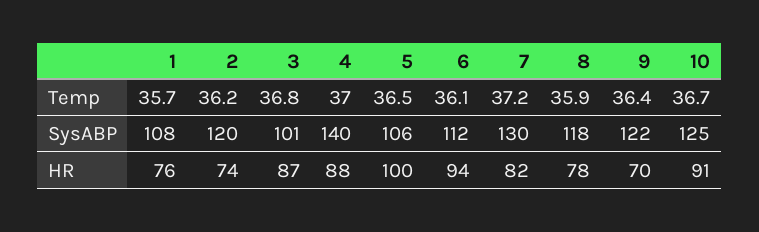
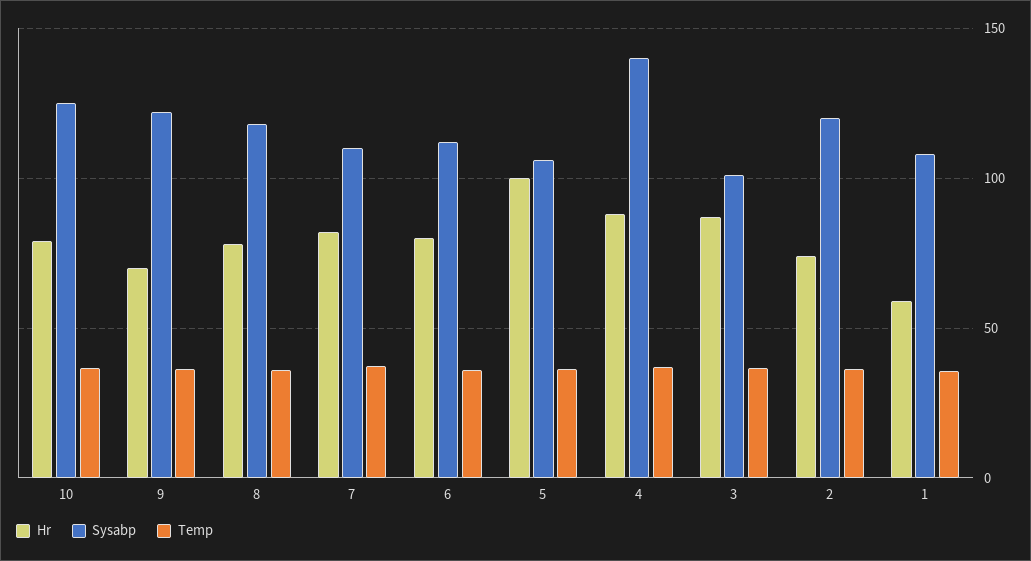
SysABP, 7: 130 -> 110
HR, 1: 76 -> 60
HR, 6: 94 -> 80
HR, 10: 91 -> 80

